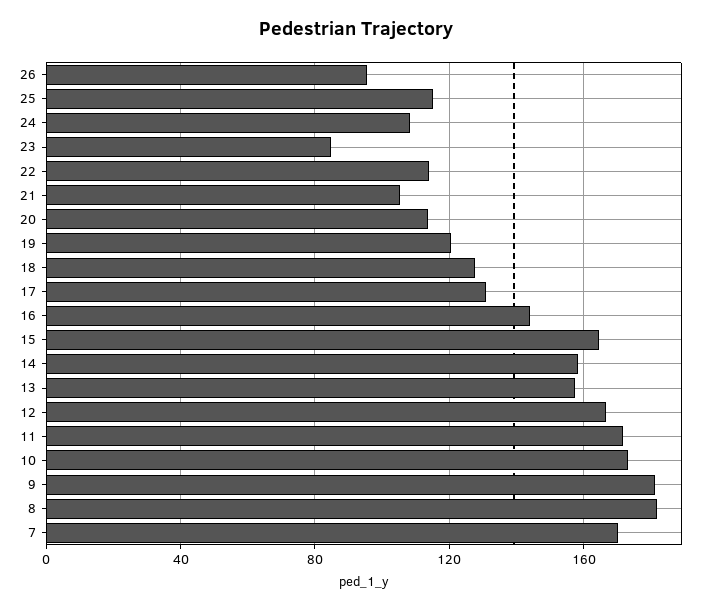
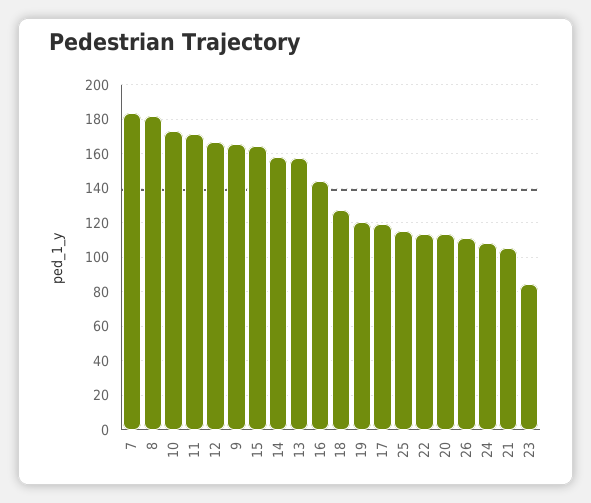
26: 95 -> 110
17: 130 -> 120
9: 180 -> 165
7: 170 -> 185

